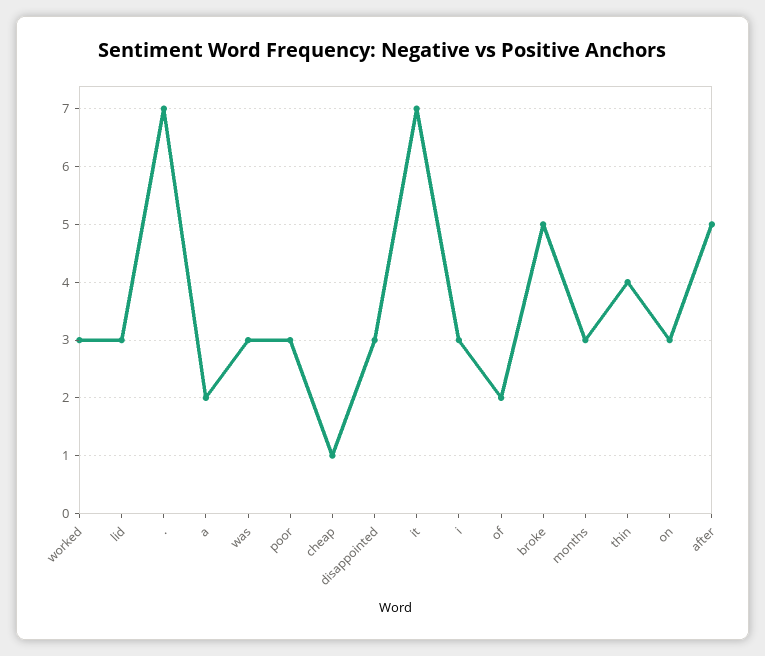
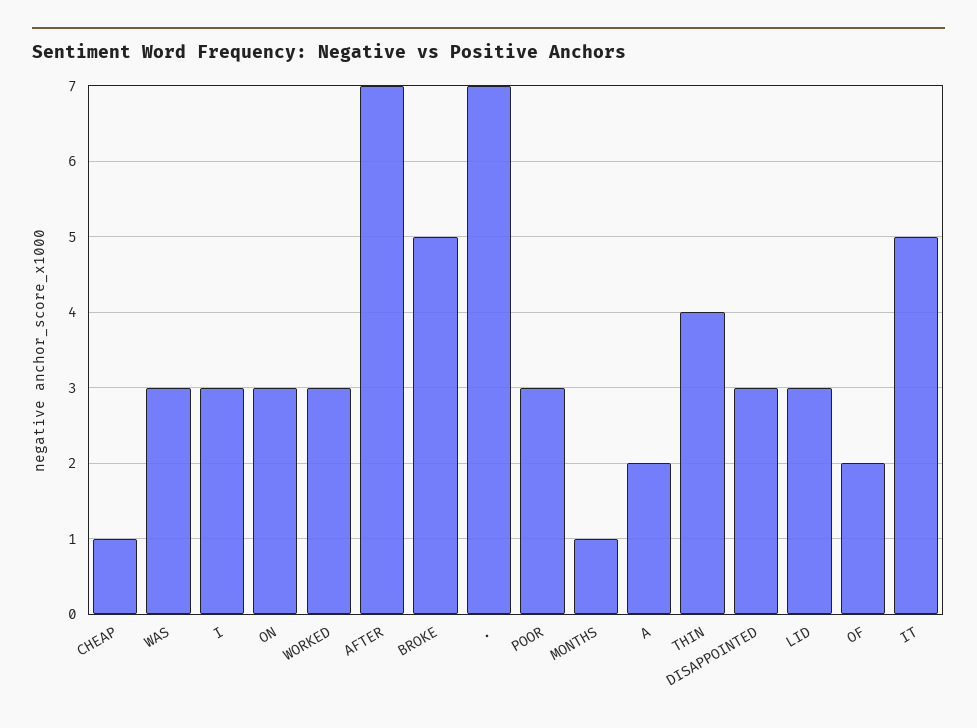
it: 7 -> 5
months: 3 -> 1
after: 5 -> 7

